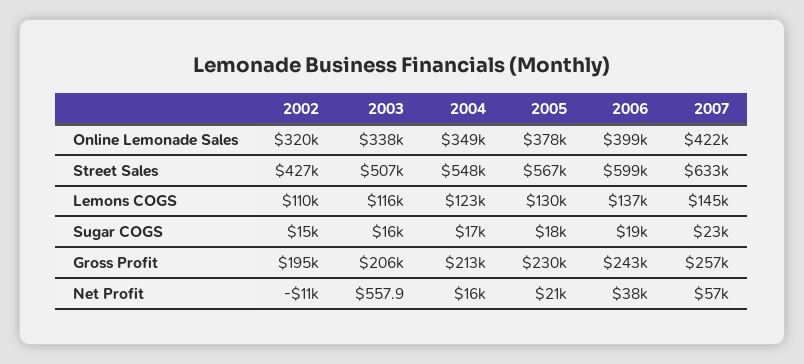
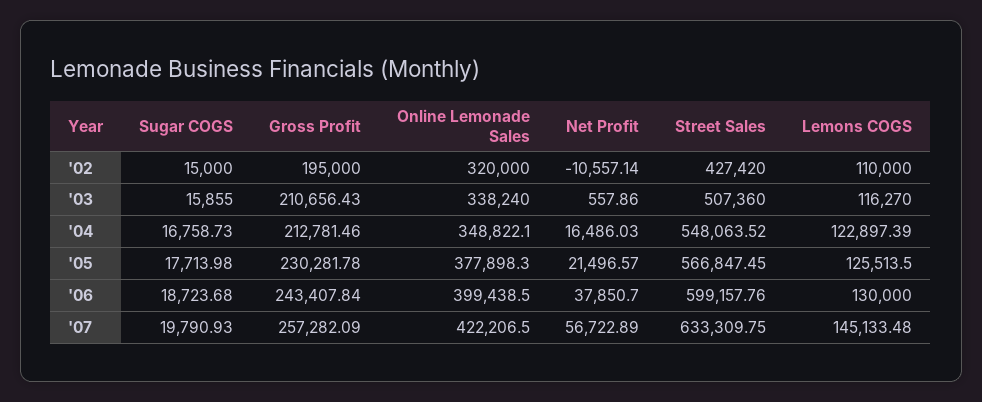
2005, Lemons COGS: 130000 -> 125513.5
2006, Lemons COGS: 137000 -> 130000
2007, Sugar COGS: 23000 -> 19790.93
2003, Gross Profit: 206000 -> 210656.43

